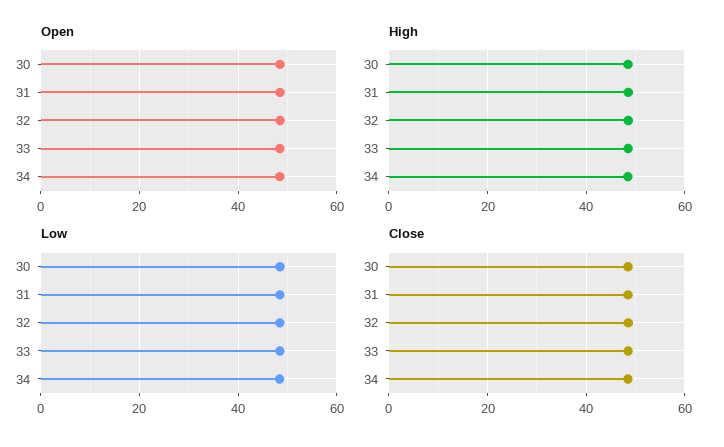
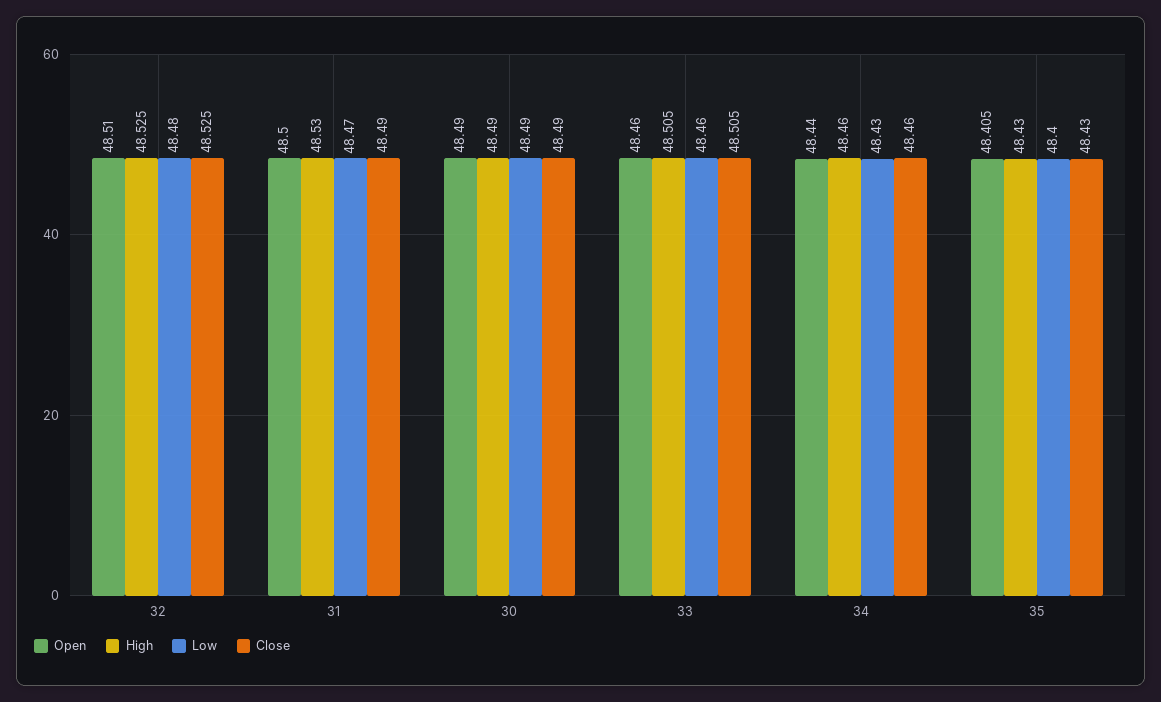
Open, 35: none -> 48.405
High, 35: none -> 48.43
Low, 35: none -> 48.4
Close, 35: none -> 48.43

